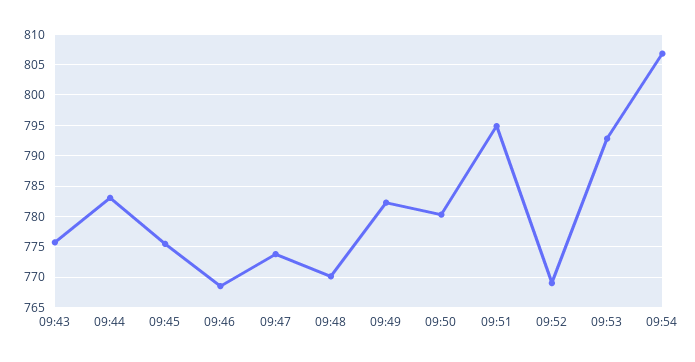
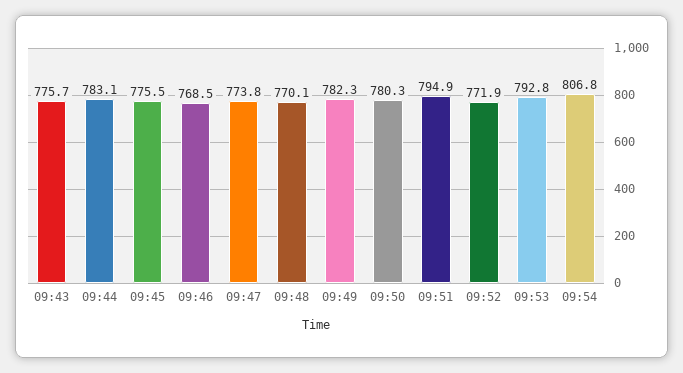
09:52: 769 -> 771.9

